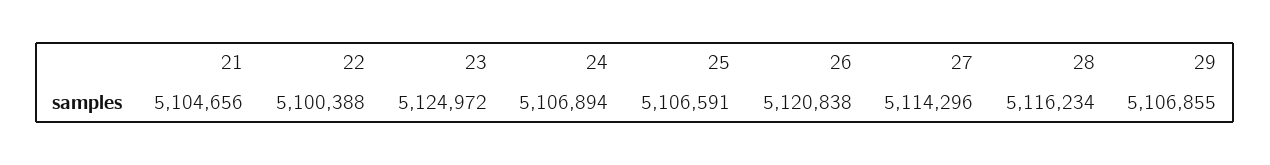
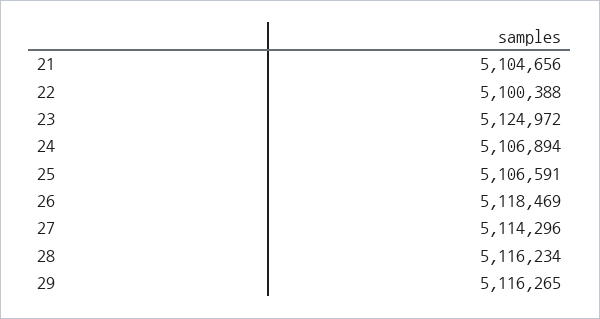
26: 5120838 -> 5118469
29: 5106855 -> 5116265

